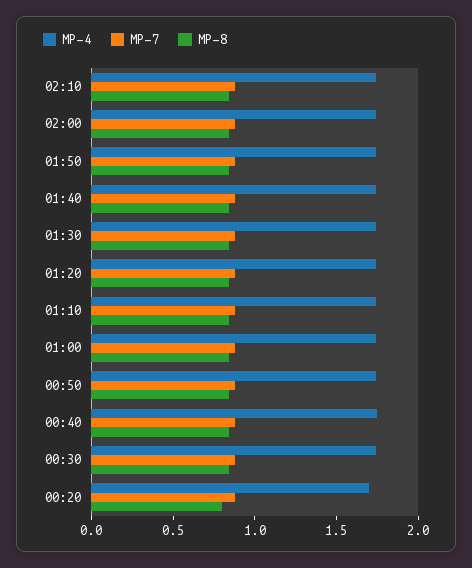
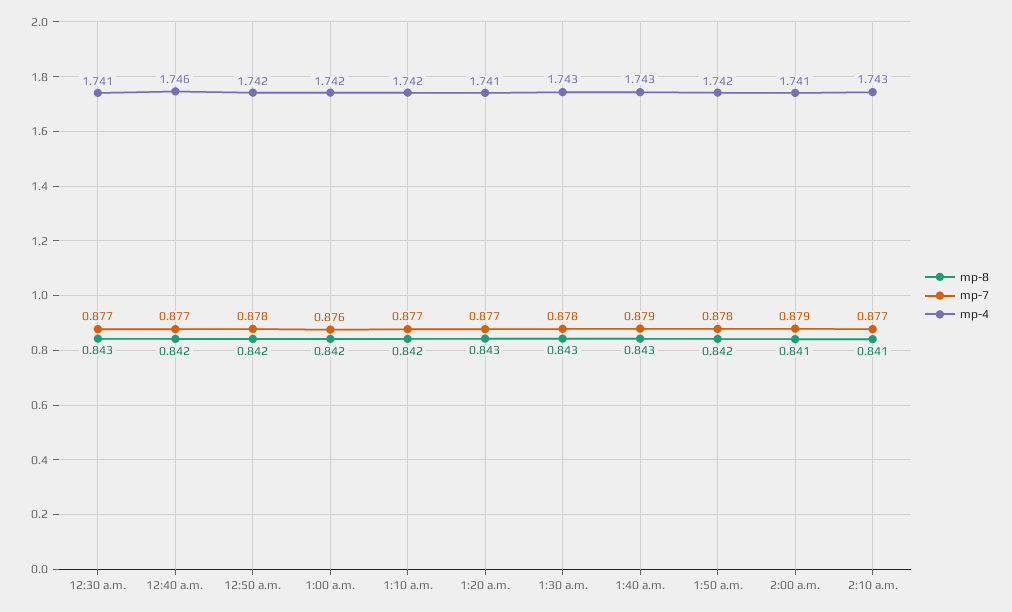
MP-4, 00:20: 1.7 -> none
MP-7, 00:20: 0.9 -> none
MP-8, 00:20: 0.8 -> none

